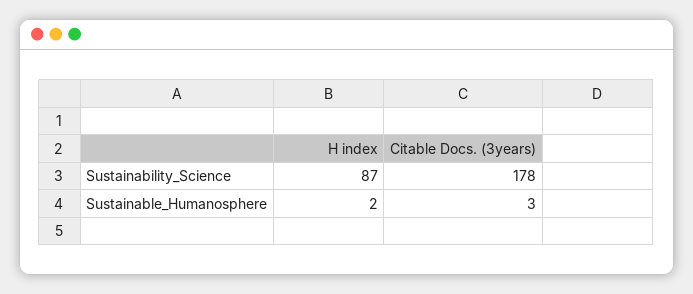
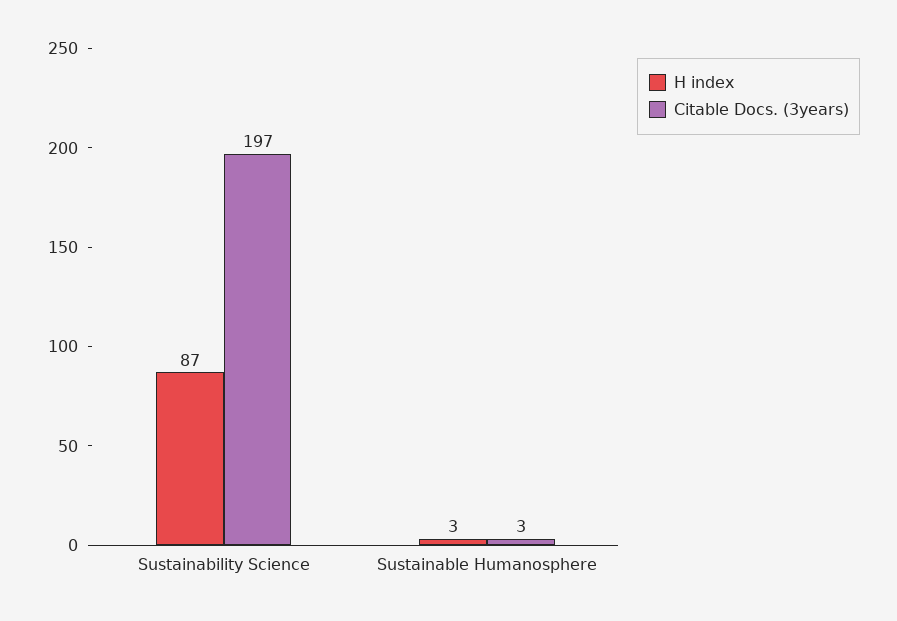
Citable Docs. (3years), Sustainability_Science: 178 -> 197
H index, Sustainable_Humanosphere: 2 -> 3

